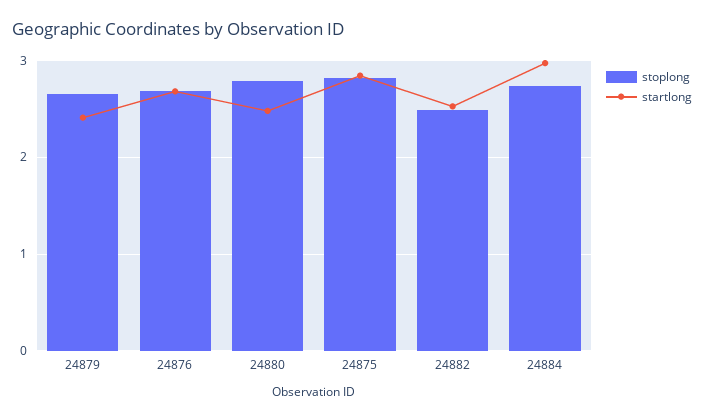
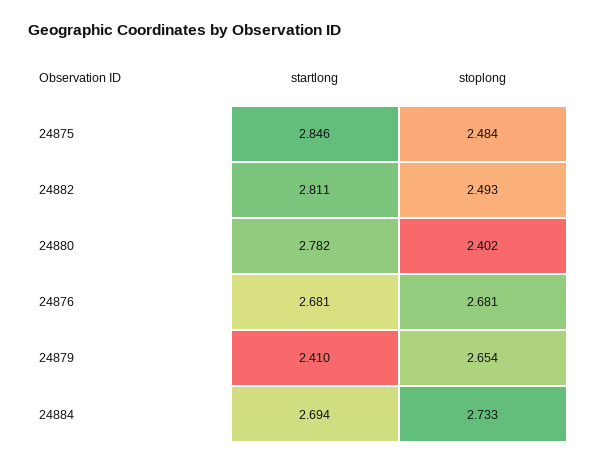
stoplong, 24880: 2.8 -> 2.402
startlong, 24880: 2.5 -> 2.782
stoplong, 24875: 2.8 -> 2.484
startlong, 24882: 2.5 -> 2.811
startlong, 24884: 3 -> 2.694

